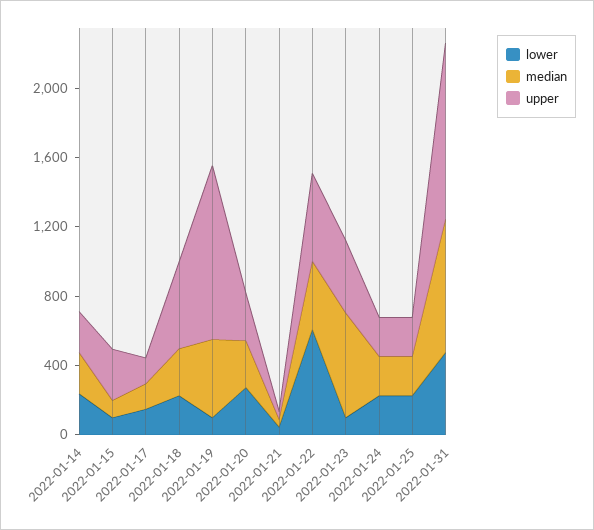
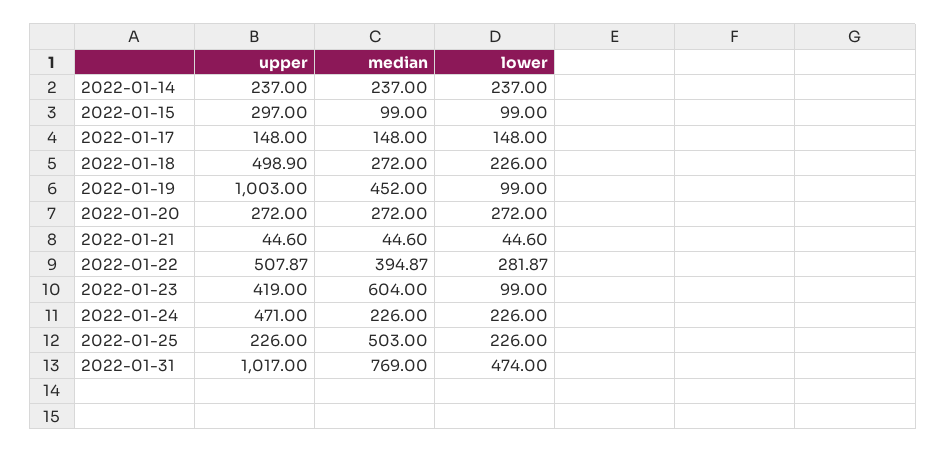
lower, 2022-01-22: 600 -> 281.87
upper, 2022-01-24: 200 -> 471
median, 2022-01-25: 200 -> 503

